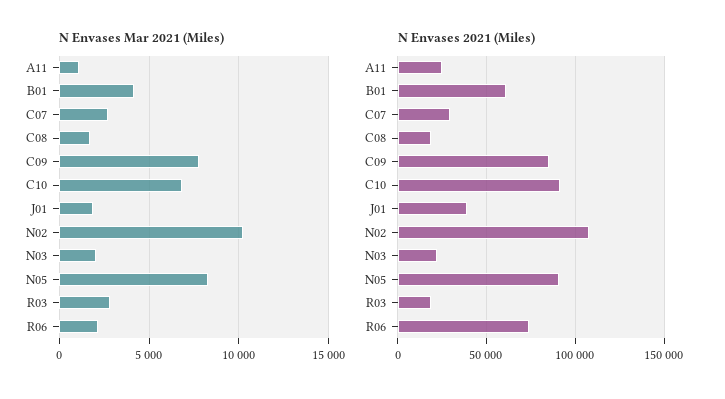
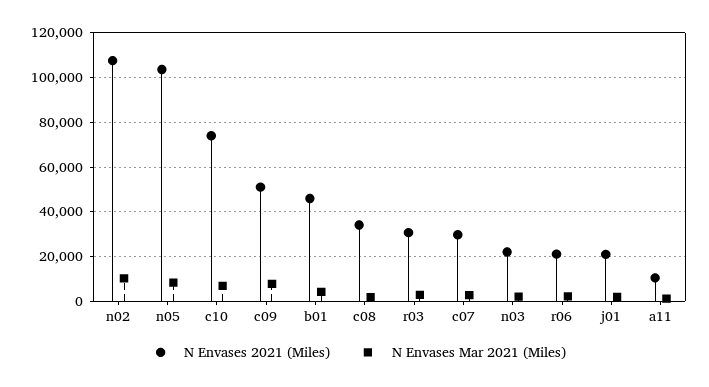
N Envases 2021 (Miles), A11: 25000 -> 10000
N Envases 2021 (Miles), B01: 60000 -> 45000
N Envases 2021 (Miles), C08: 20000 -> 35000
N Envases 2021 (Miles), C09: 85000 -> 50000
N Envases 2021 (Miles), C10: 90000 -> 75000
N Envases 2021 (Miles), J01: 40000 -> 20000
N Envases 2021 (Miles), N05: 90000 -> 105000
N Envases 2021 (Miles), R03: 20000 -> 30000
N Envases 2021 (Miles), R06: 75000 -> 20000

